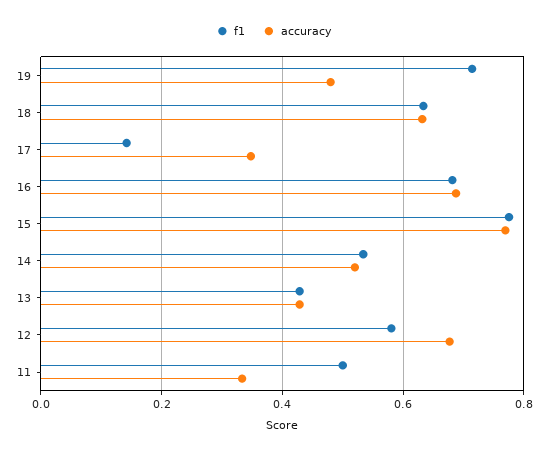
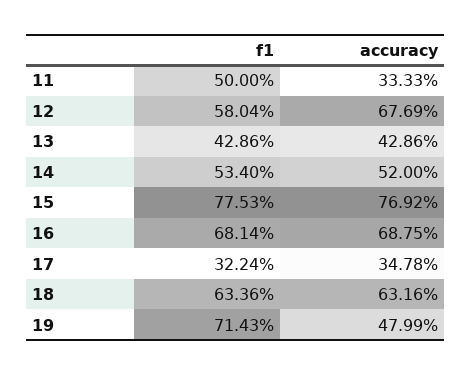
f1, 17: 0.14 -> 0.3224

